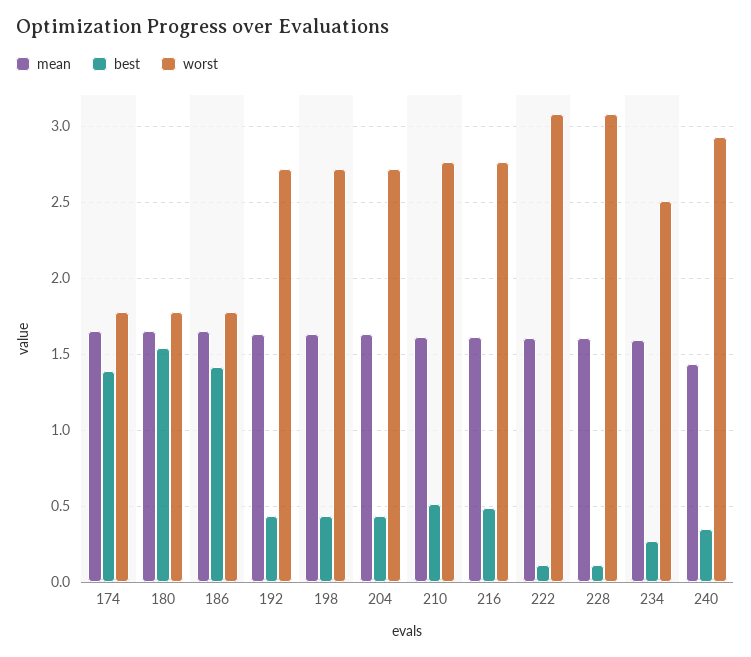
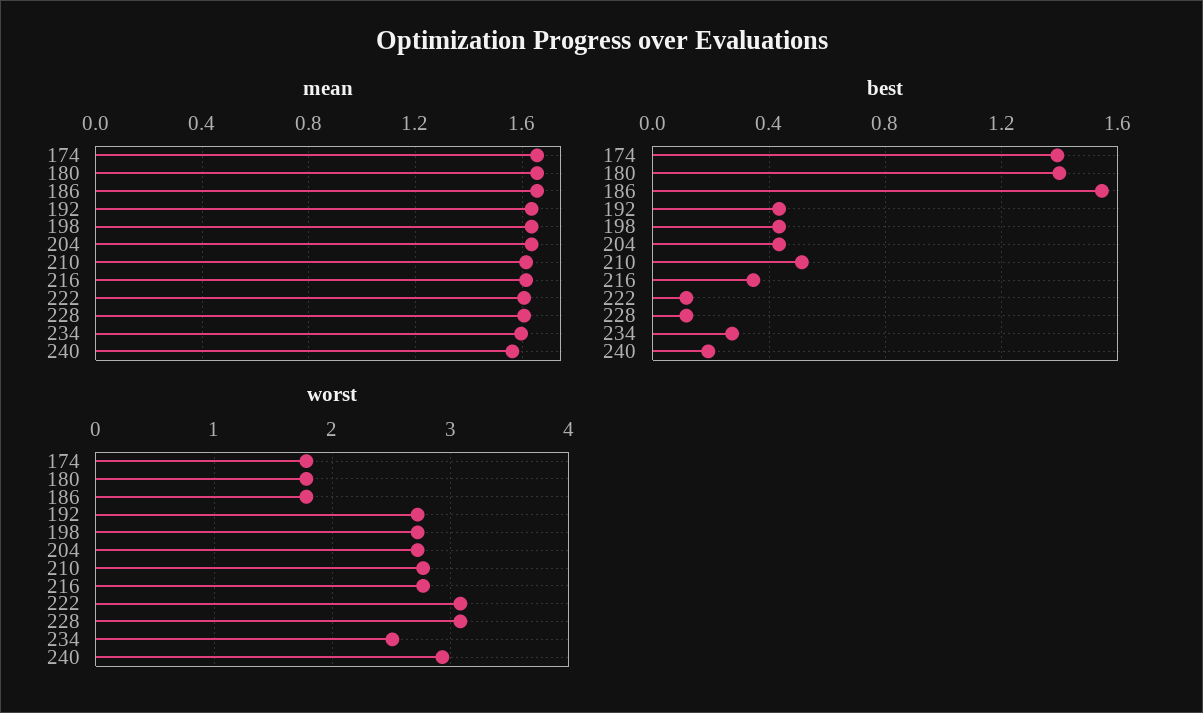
best, 180: 1.55 -> 1.4
best, 186: 1.4 -> 1.55
best, 216: 0.5 -> 0.35
mean, 240: 1.45 -> 1.55
best, 240: 0.35 -> 0.2

